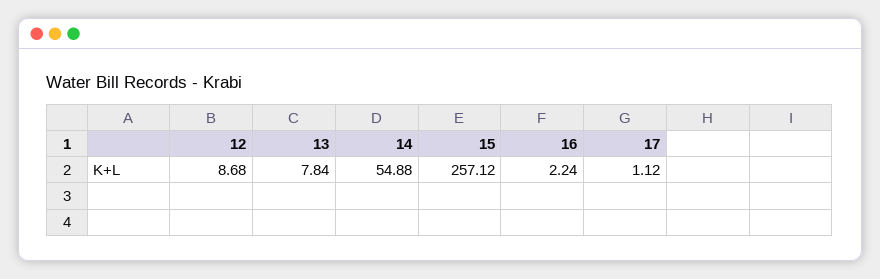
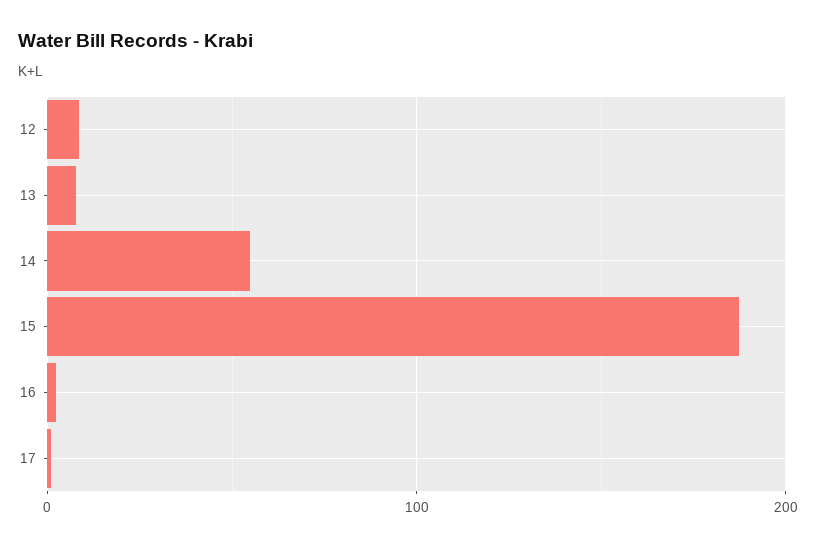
15: 257.12 -> 190

